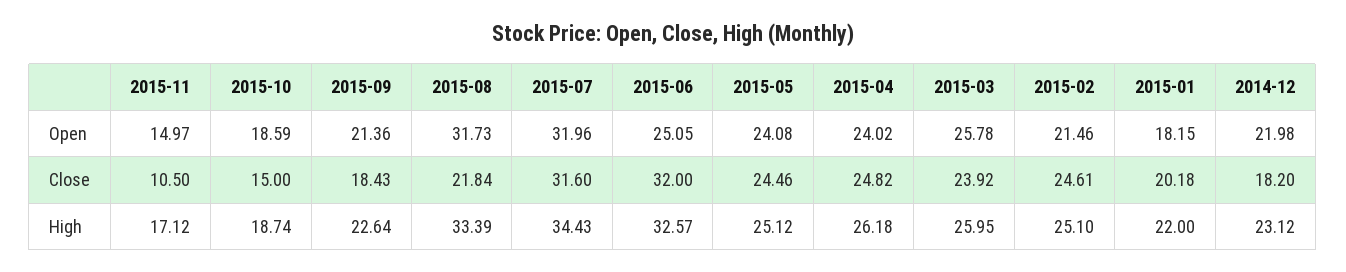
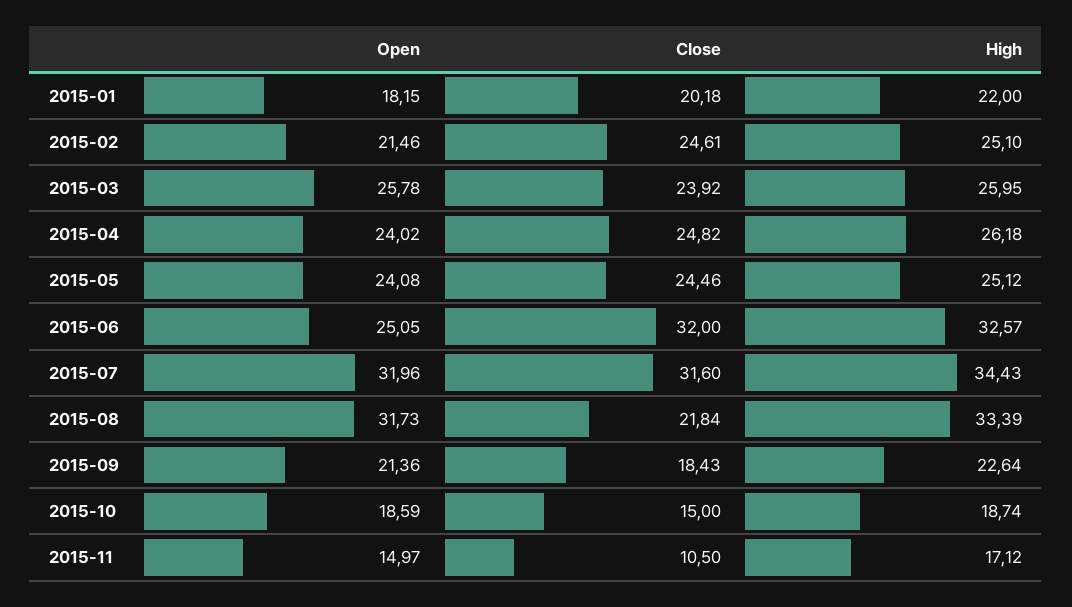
2014-12, Open: 21.98 -> none
2014-12, Close: 18.2 -> none
2014-12, High: 23.12 -> none

